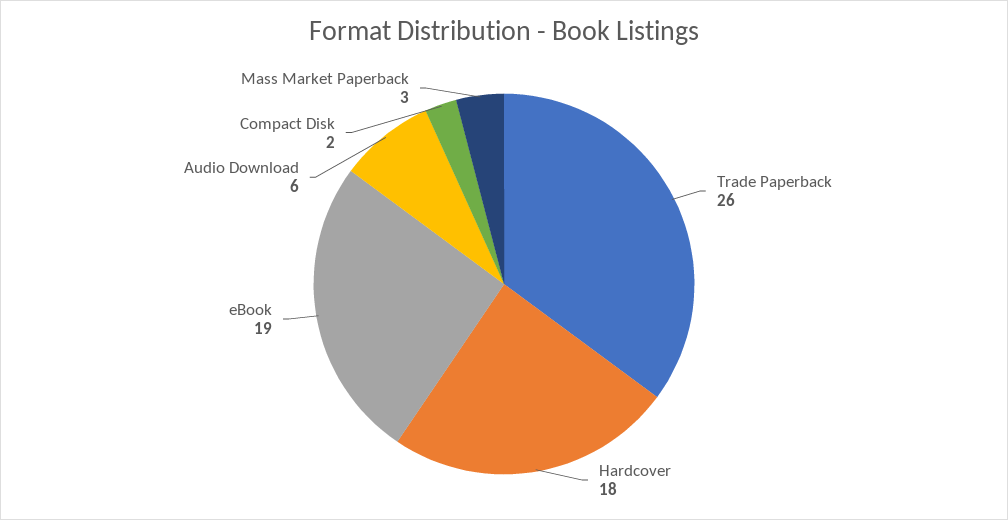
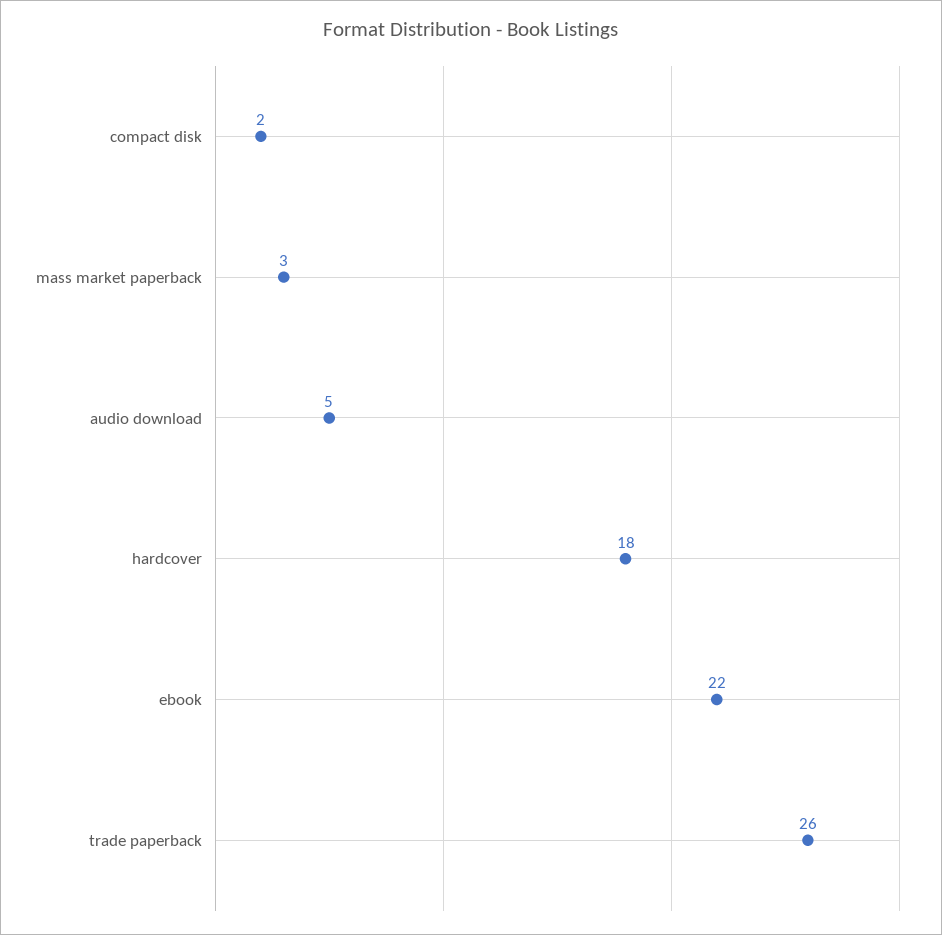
eBook: 19 -> 22
Audio Download: 6 -> 5

